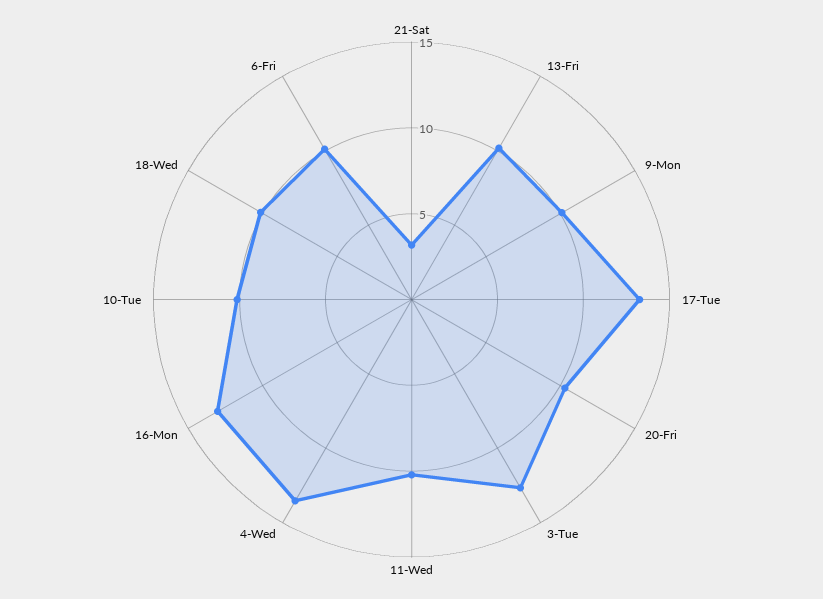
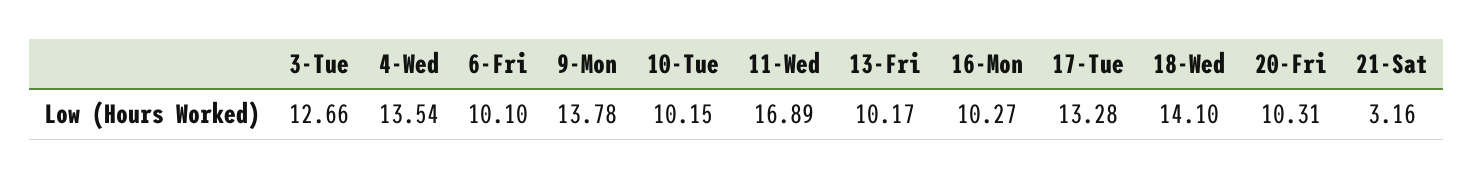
9-Mon: 10 -> 13.78
11-Wed: 10 -> 16.89
16-Mon: 13 -> 10.27
18-Wed: 10 -> 14.1

